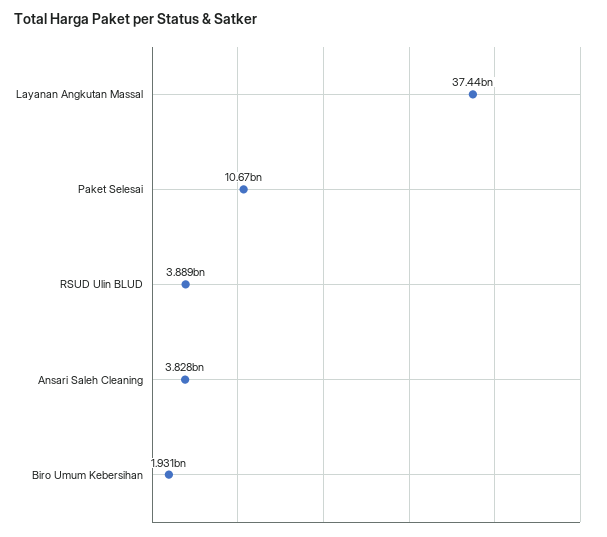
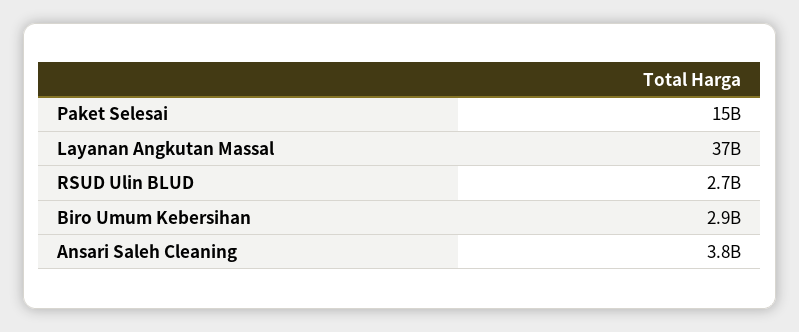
Paket Selesai: 10670000000 -> 15000000000
RSUD Ulin BLUD: 3889000000 -> 2700000000
Biro Umum Kebersihan: 1931000000 -> 2900000000

